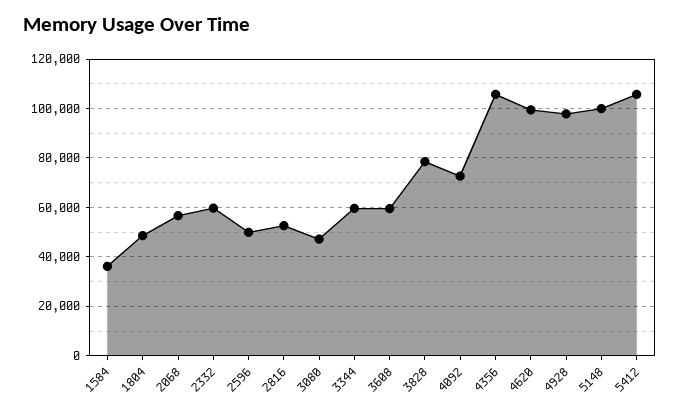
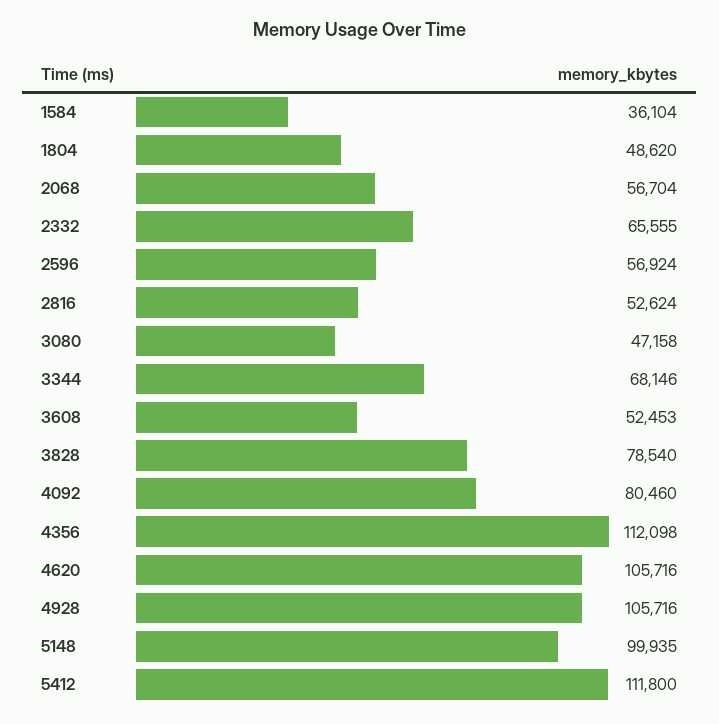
2332: 60000 -> 65555
2596: 50000 -> 56924
3344: 60000 -> 68146
3608: 60000 -> 52453
4092: 72500 -> 80460
4356: 105000 -> 112098
4620: 100000 -> 105716
4928: 97500 -> 105716
5412: 105000 -> 111800

